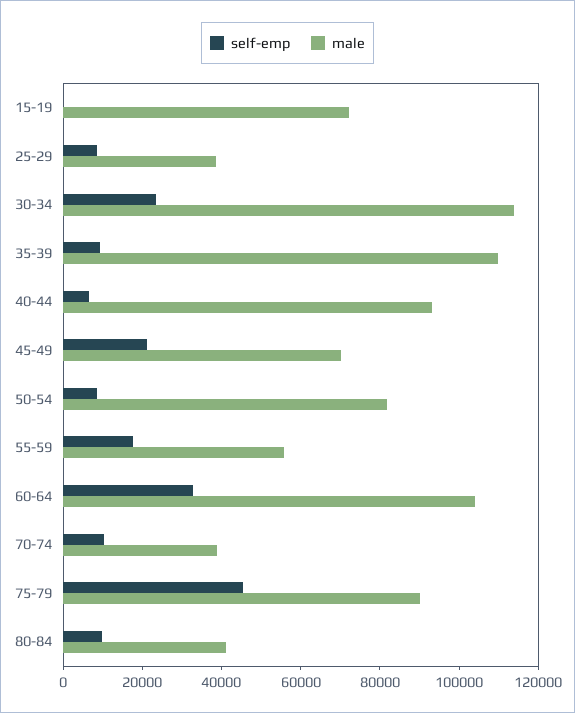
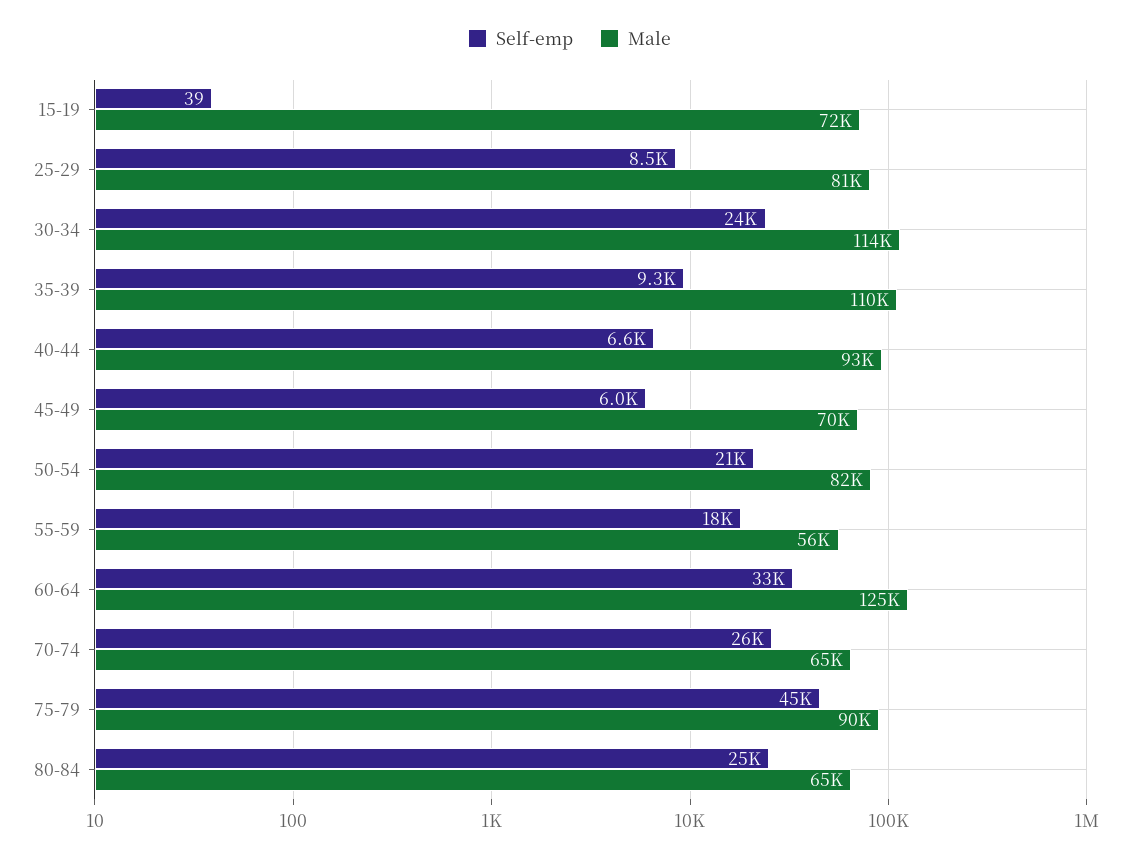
male, 25-29: 40000 -> 81000
self-emp, 45-49: 20000 -> 6000
self-emp, 50-54: 10000 -> 21000
male, 60-64: 105000 -> 125000
self-emp, 70-74: 10000 -> 26000
male, 70-74: 40000 -> 65000
self-emp, 80-84: 10000 -> 25000
male, 80-84: 40000 -> 65000

